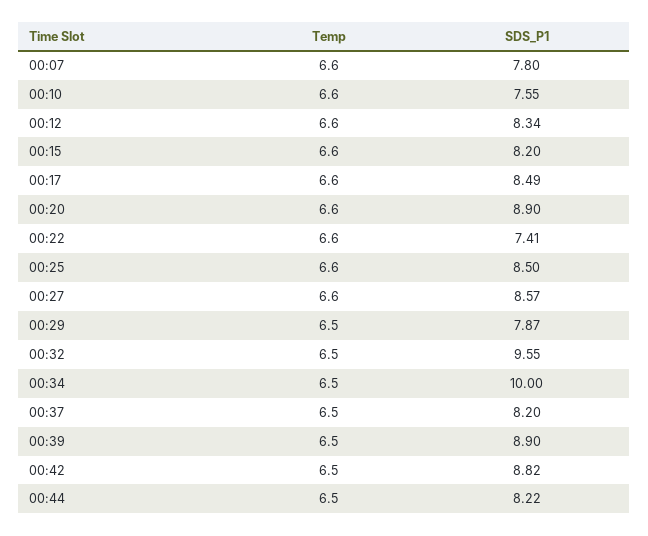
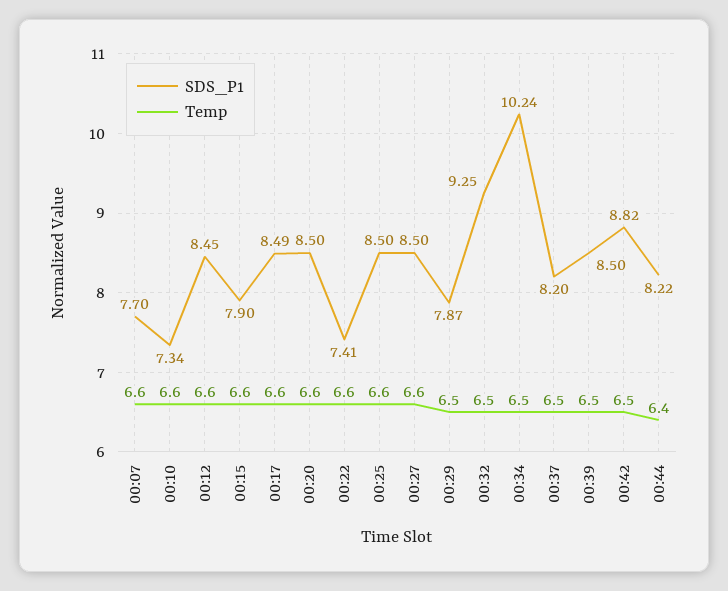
SDS_P1, 00:07: 7.8 -> 7.7
SDS_P1, 00:10: 7.55 -> 7.34
SDS_P1, 00:12: 8.34 -> 8.45
SDS_P1, 00:15: 8.2 -> 7.9
SDS_P1, 00:20: 8.9 -> 8.5
SDS_P1, 00:27: 8.57 -> 8.5
SDS_P1, 00:32: 9.55 -> 9.25
SDS_P1, 00:34: 10 -> 10.24
SDS_P1, 00:39: 8.9 -> 8.5
Temp, 00:44: 6.5 -> 6.4

